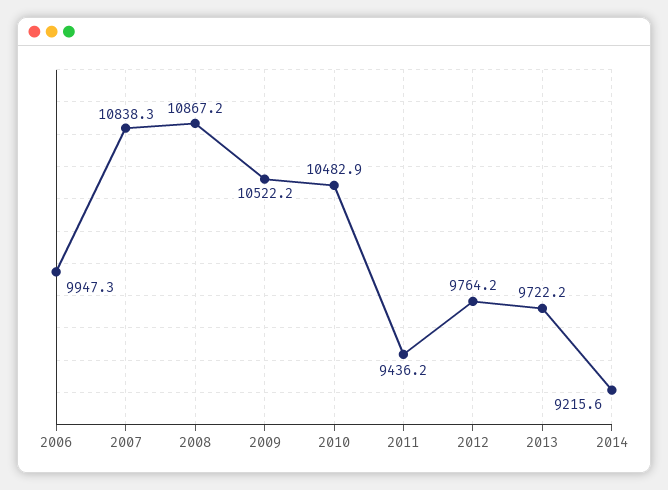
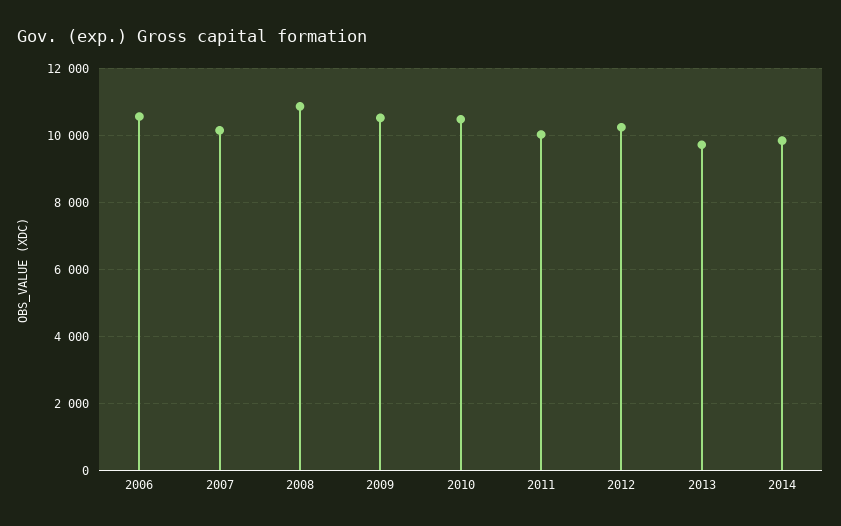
2006: 9947.3 -> 10600
2007: 10838.3 -> 10200
2011: 9436.2 -> 10000
2012: 9764.2 -> 10200
2014: 9215.6 -> 9800

